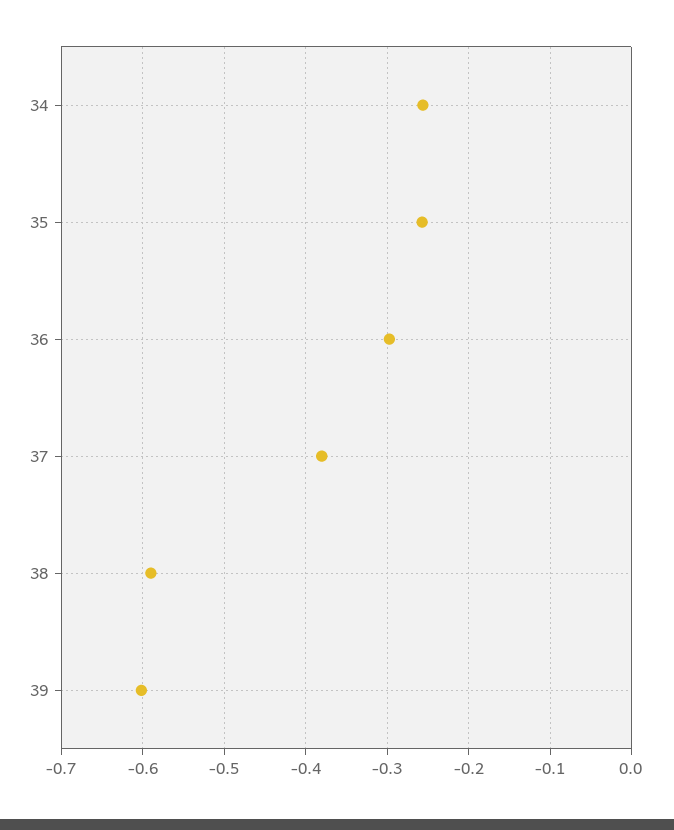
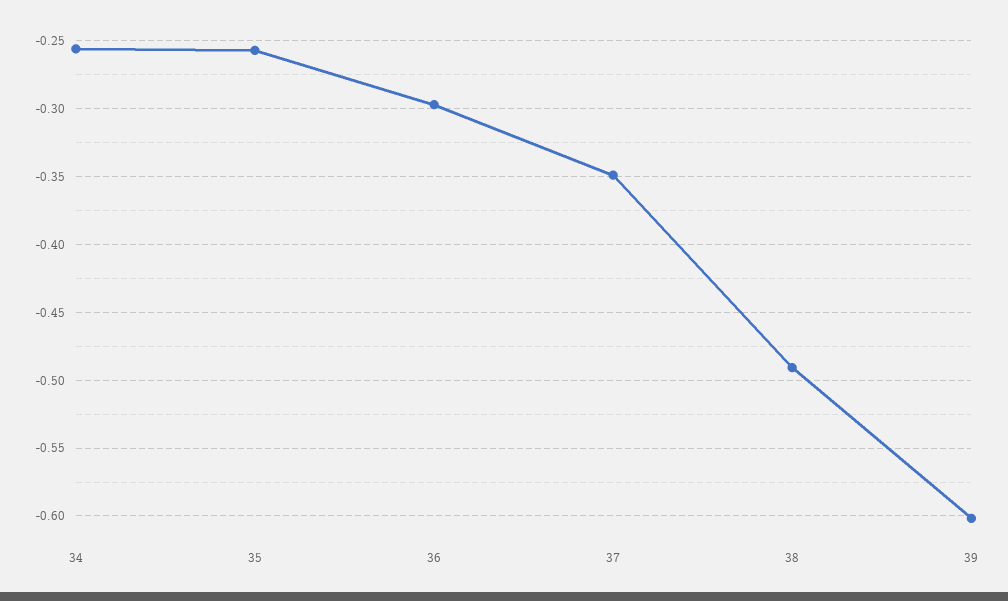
37: -0.38 -> -0.35
38: -0.59 -> -0.49

